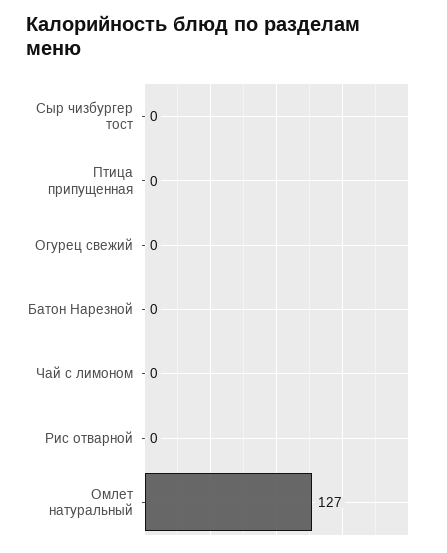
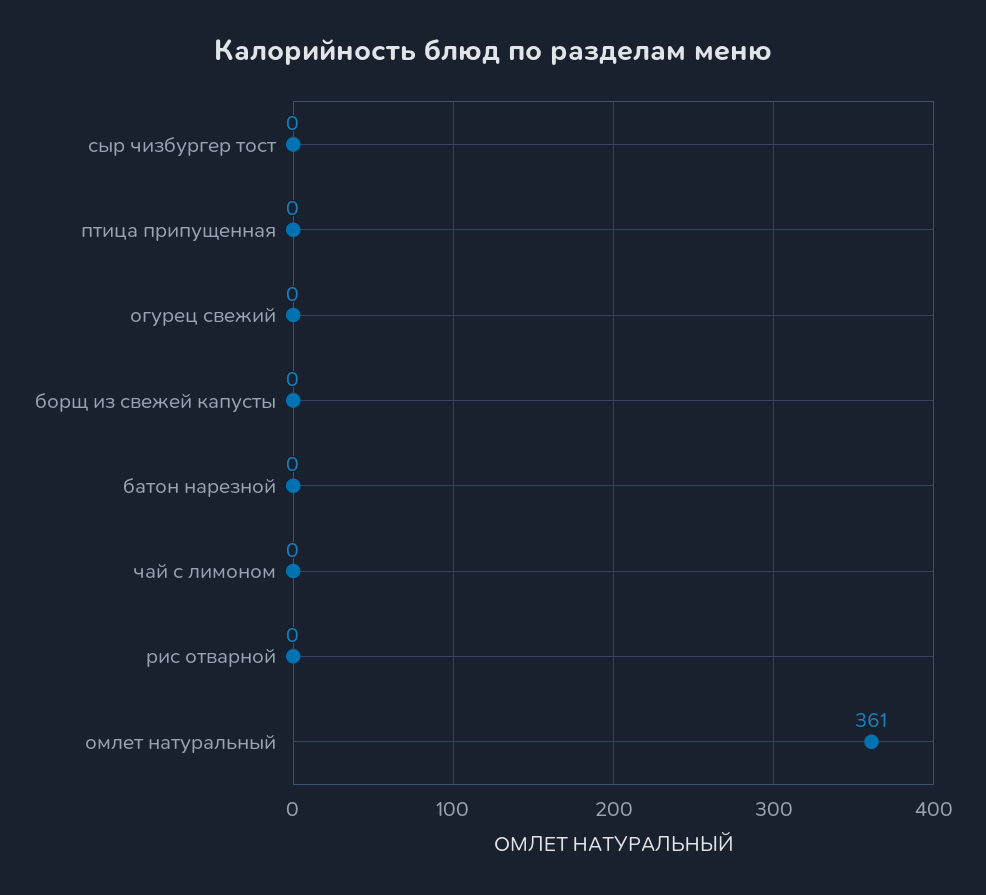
Омлет натуральный: 127 -> 361
борщ из свежей капусты: none -> 0

